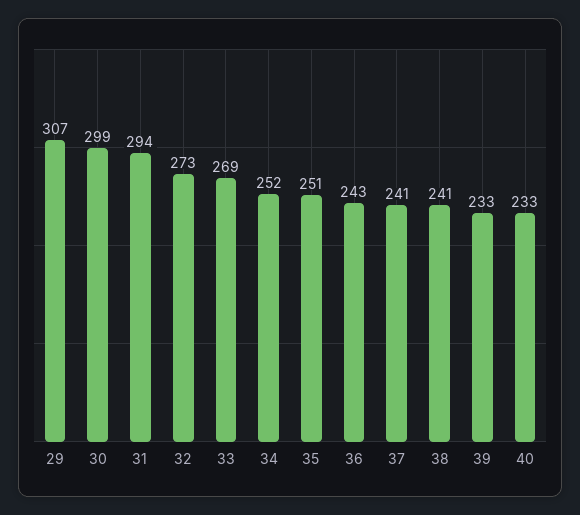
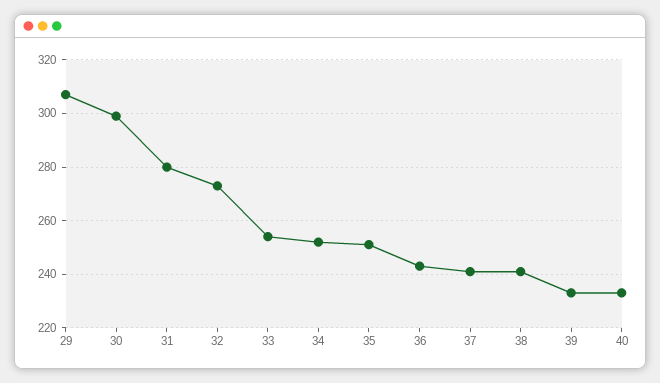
31: 294 -> 280
33: 269 -> 255

